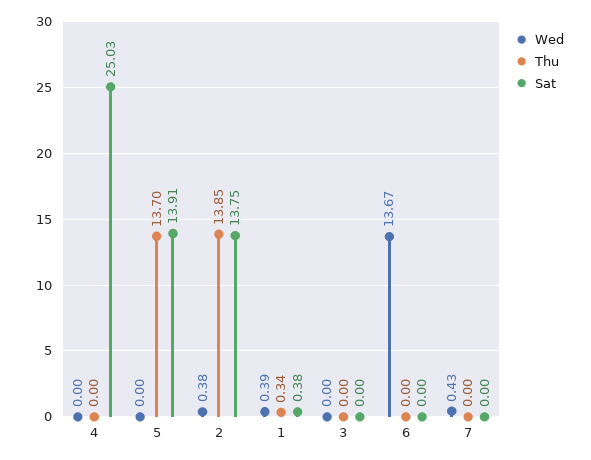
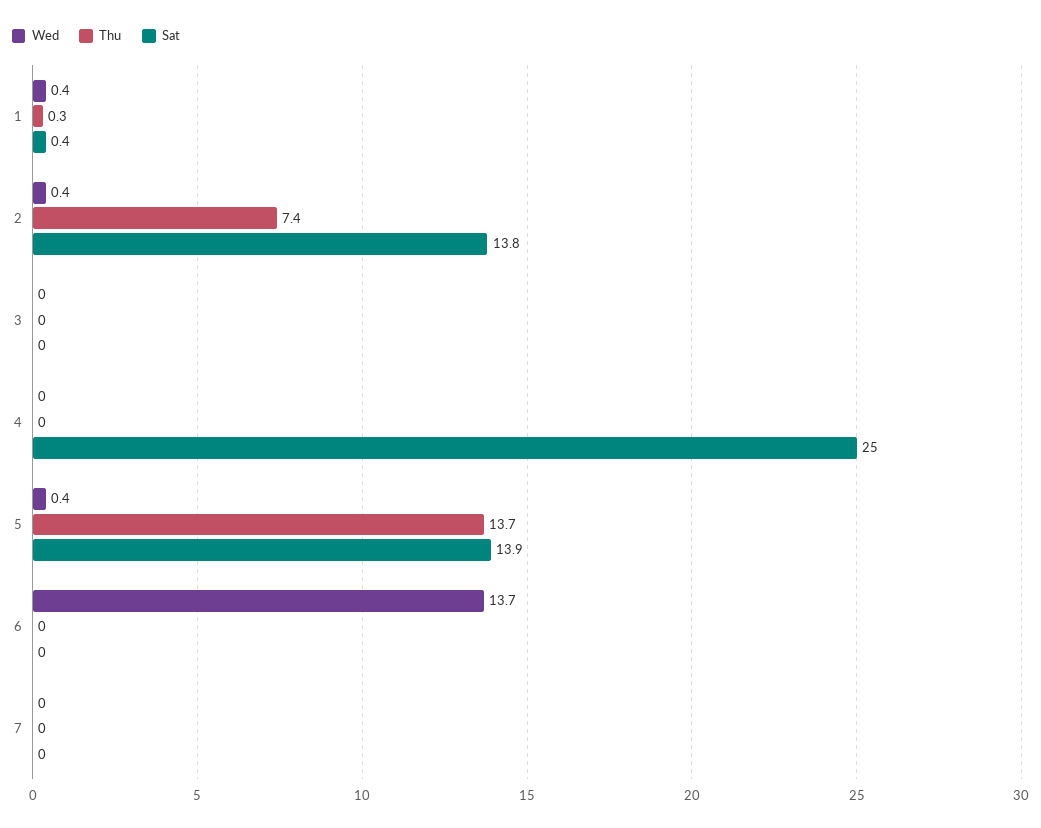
Wed, 5: 0 -> 0.4
Thu, 2: 13.85 -> 7.4
Wed, 7: 0.43 -> 0

